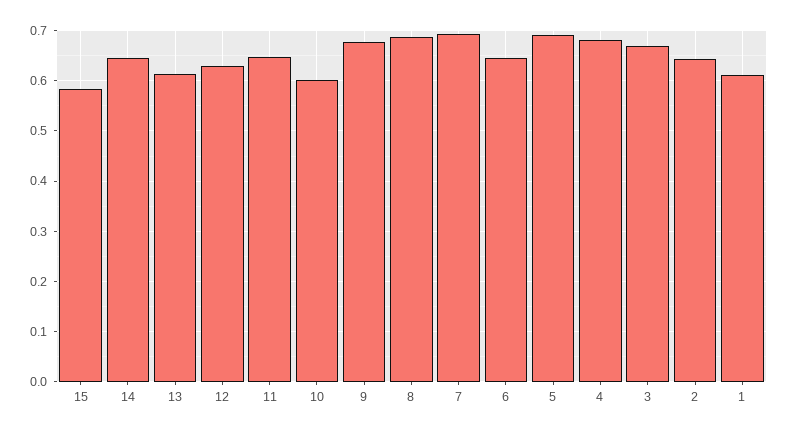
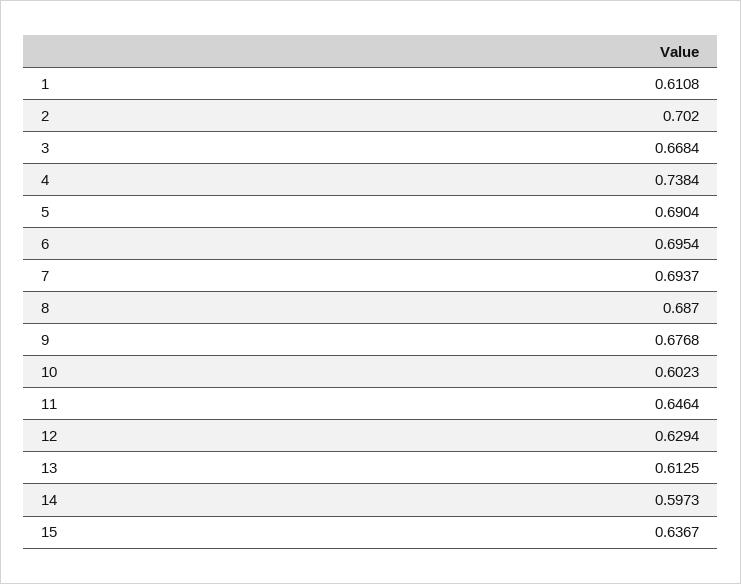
15: 0.58 -> 0.6367
14: 0.64 -> 0.5973
6: 0.64 -> 0.6954
4: 0.68 -> 0.7384
2: 0.64 -> 0.702

